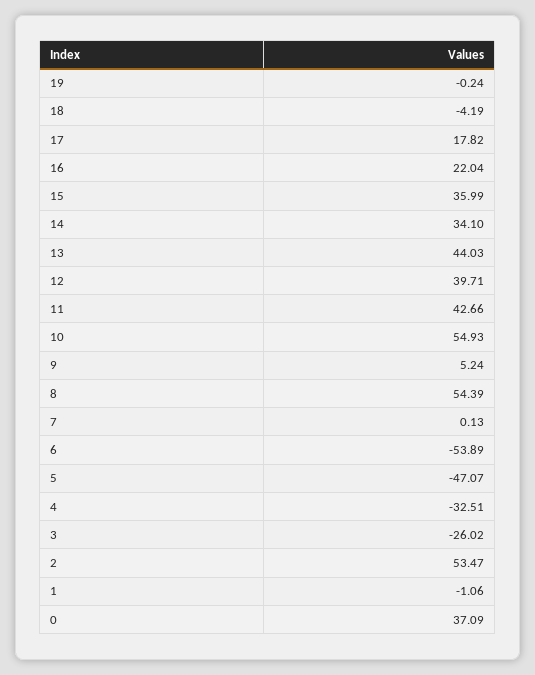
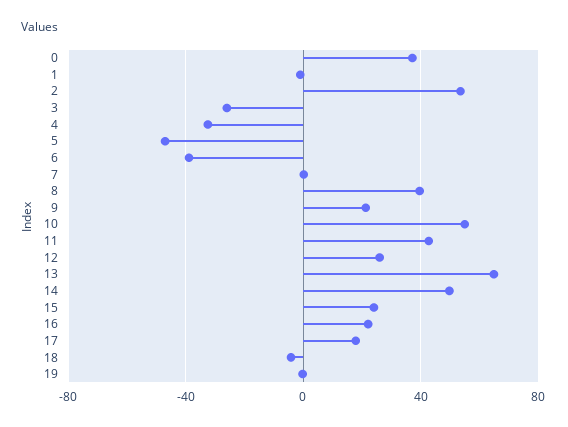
15: 35.99 -> 25
14: 34.1 -> 50
13: 44.03 -> 65
12: 39.71 -> 25
9: 5.24 -> 20
8: 54.39 -> 40
6: -53.89 -> -40

